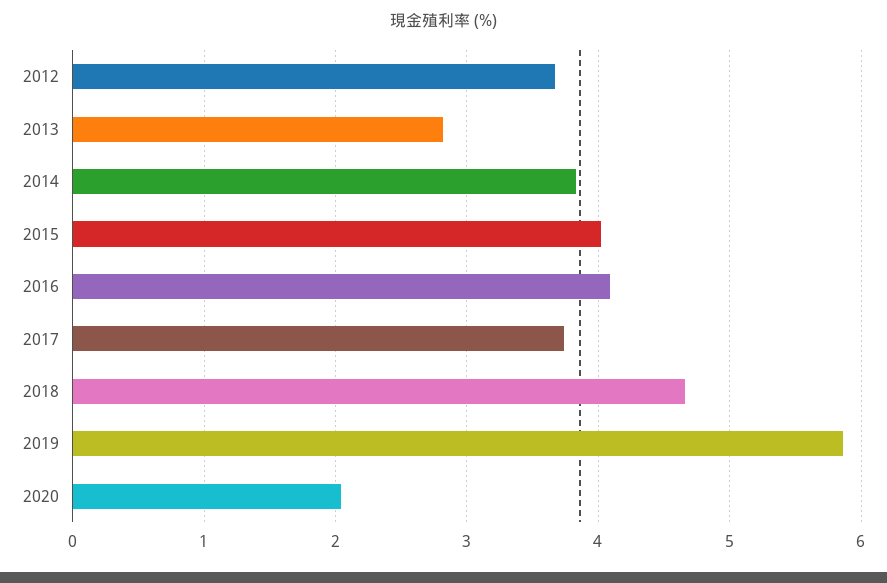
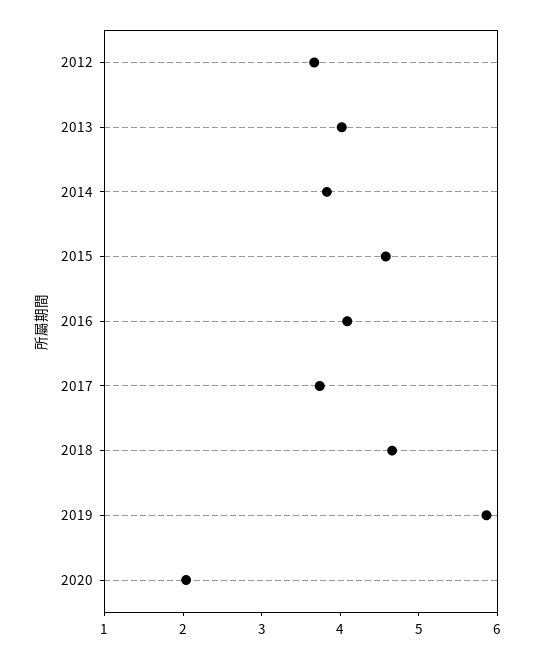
2013: 2.8 -> 4
2015: 4 -> 4.6

